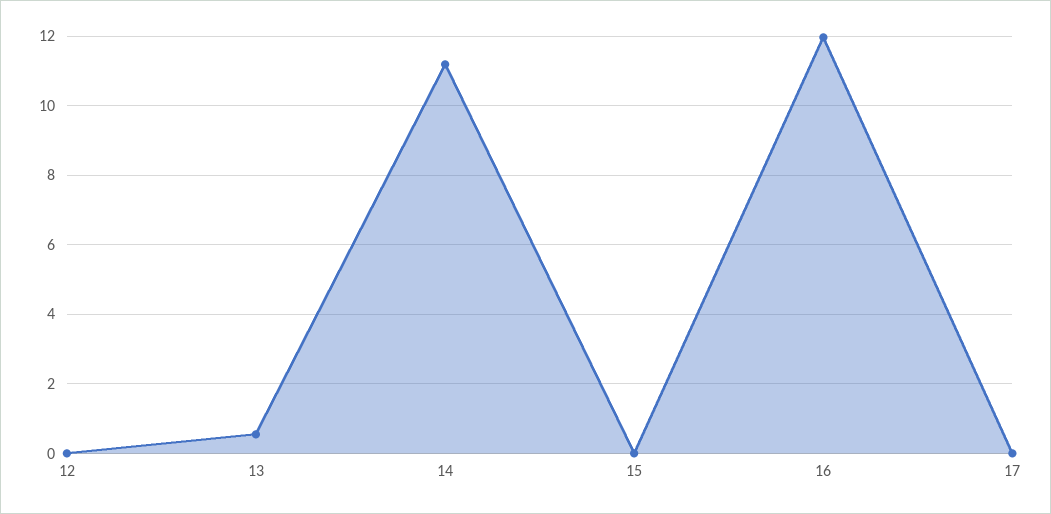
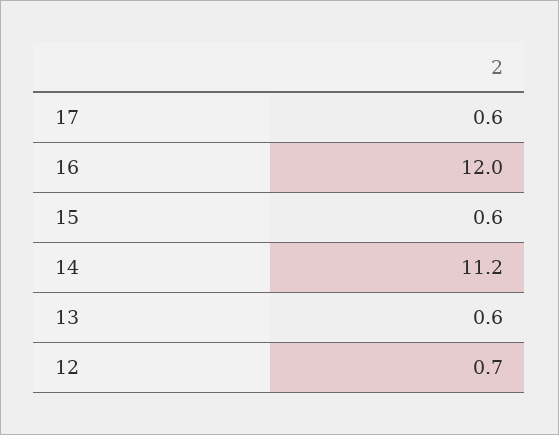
12: 0 -> 0.7
15: 0 -> 0.6
17: 0 -> 0.6

